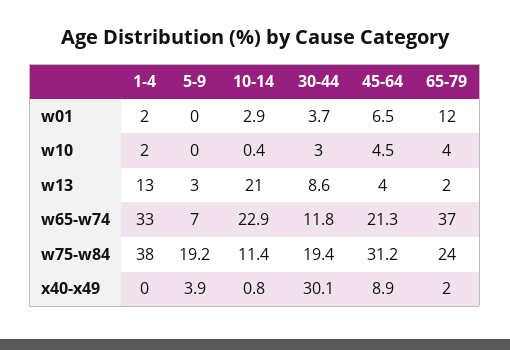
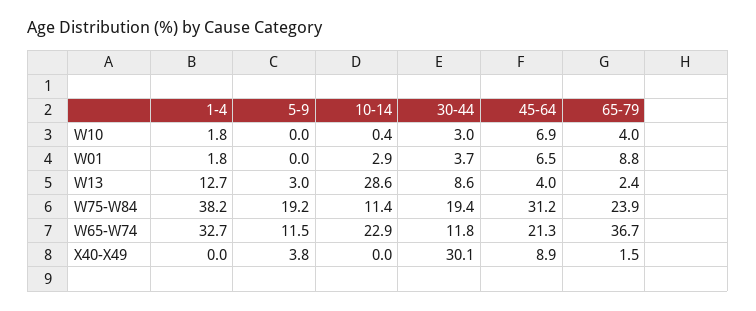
65-79, w01: 12 -> 8.8
45-64, w10: 4.5 -> 6.9
10-14, w13: 21 -> 28.6
5-9, w65-w74: 7 -> 11.5
5-9, x40-x49: 3.9 -> 3.8
10-14, x40-x49: 0.8 -> 0

